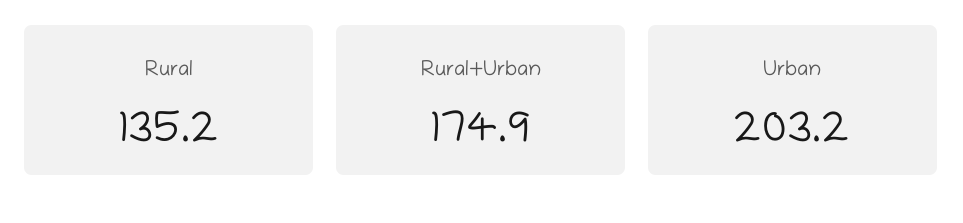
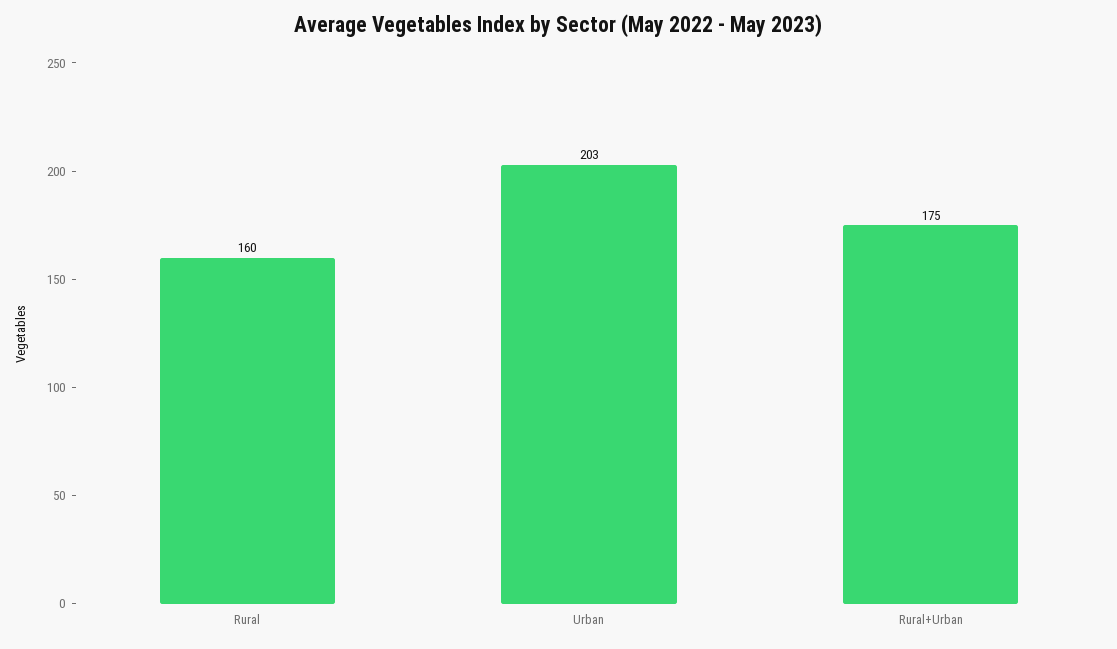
Rural: 135.2 -> 160

